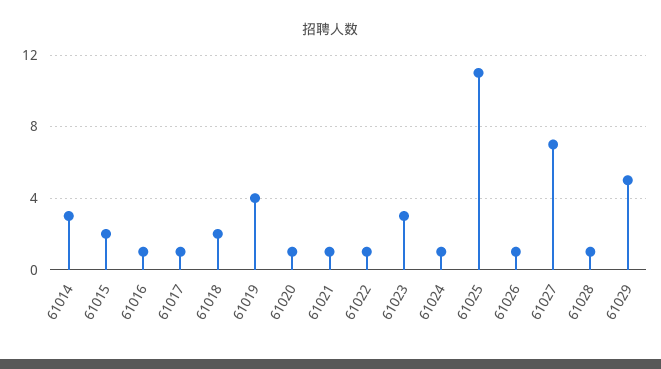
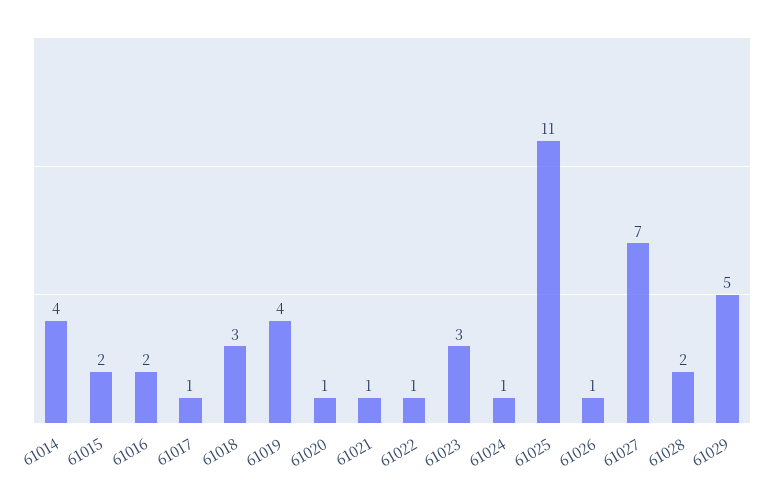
61014: 3 -> 4
61016: 1 -> 2
61018: 2 -> 3
61028: 1 -> 2

